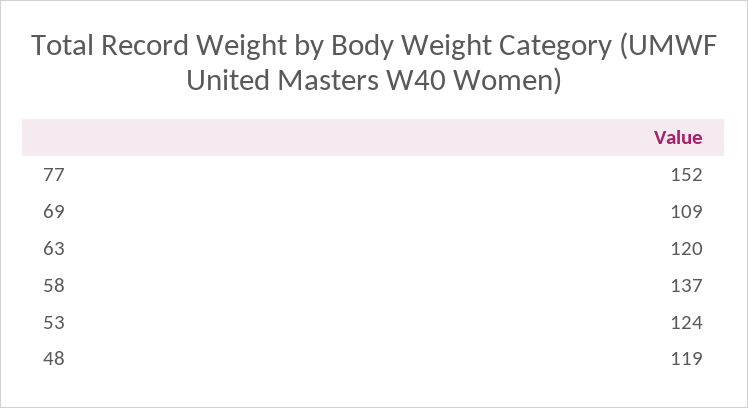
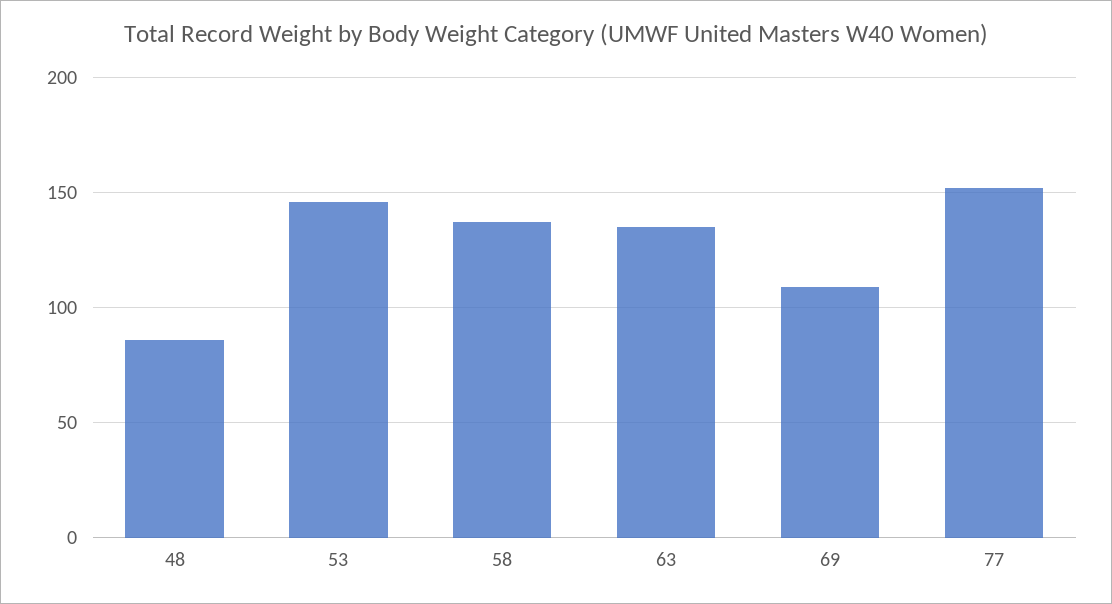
63: 120 -> 135
53: 124 -> 145
48: 119 -> 85

